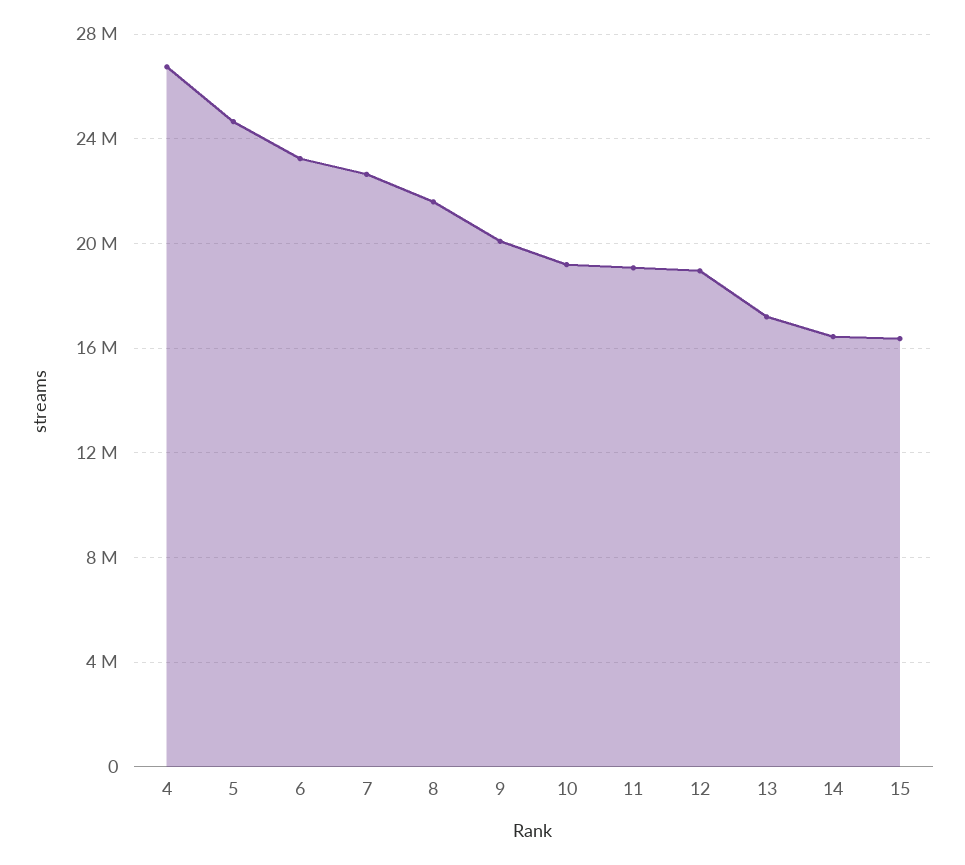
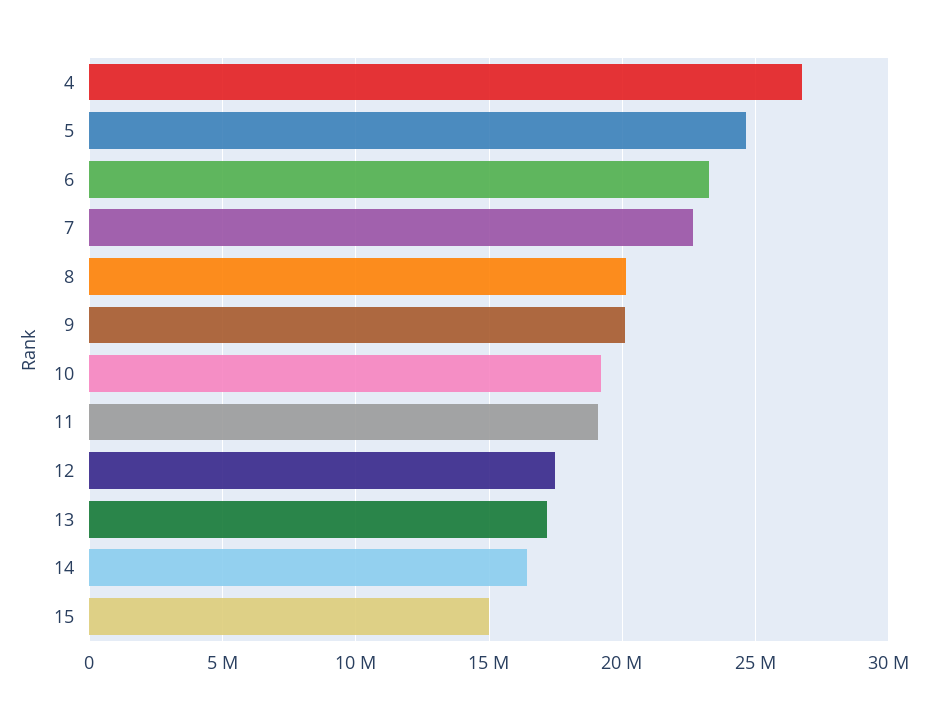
8: 21500000 -> 20000000
12: 19000000 -> 17500000
15: 16500000 -> 15000000

